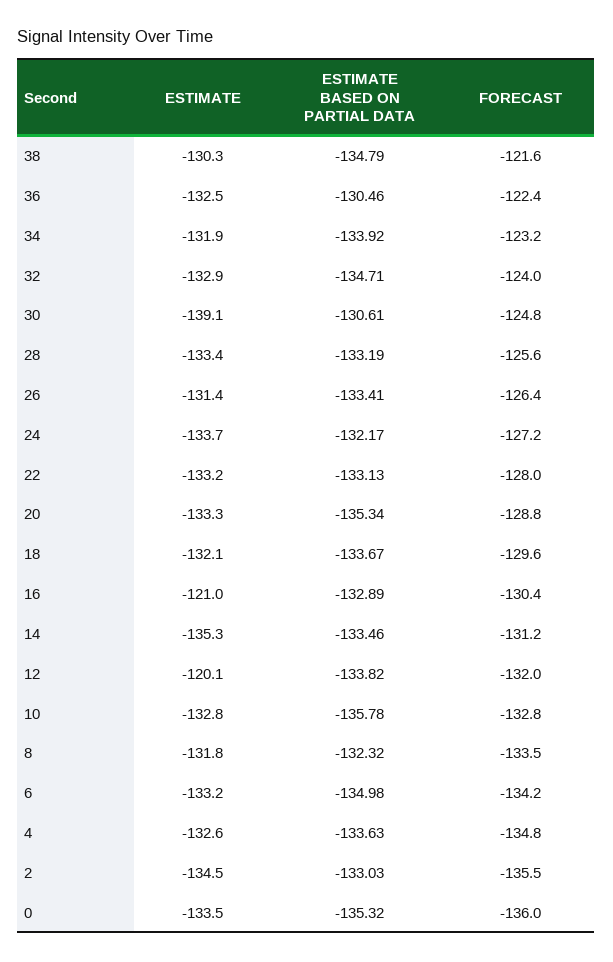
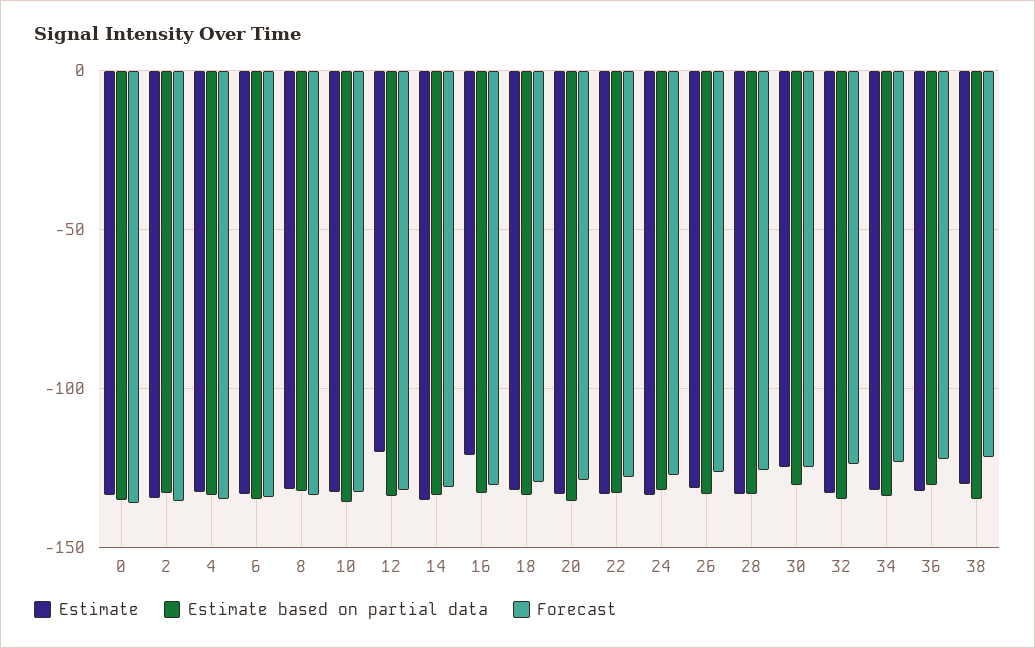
ESTIMATE, 30: -139.1 -> -125

